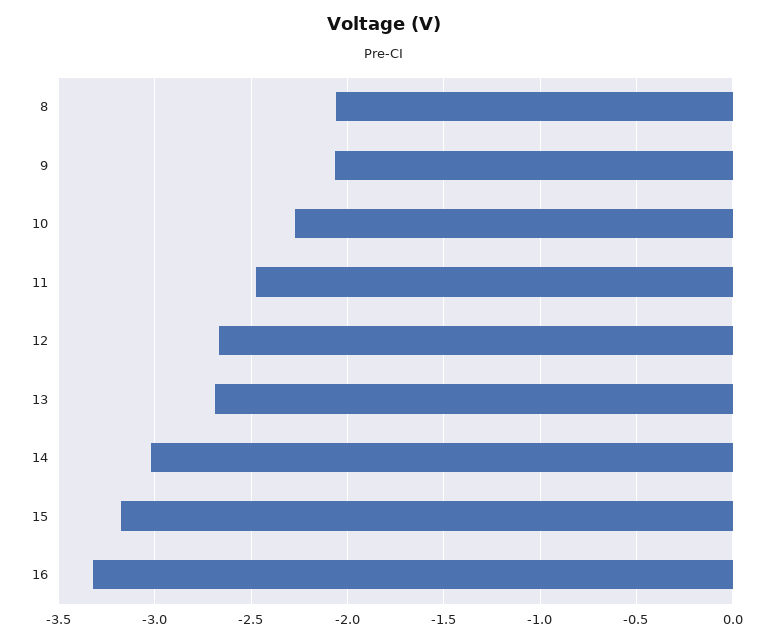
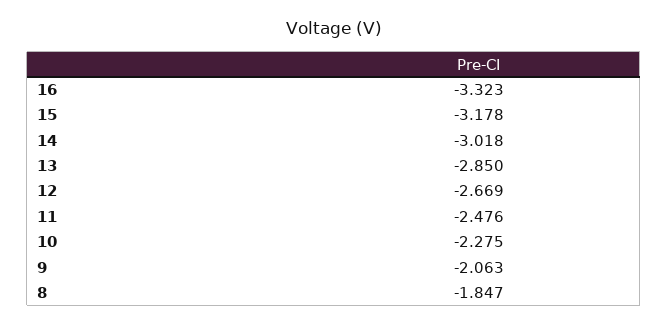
8: -2.05 -> -1.847
13: -2.7 -> -2.85

